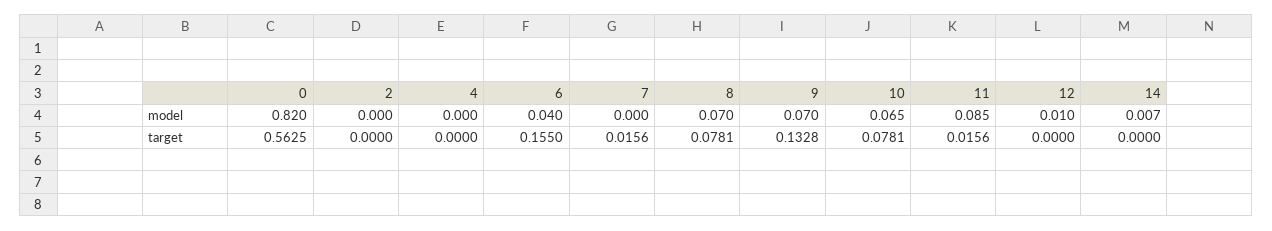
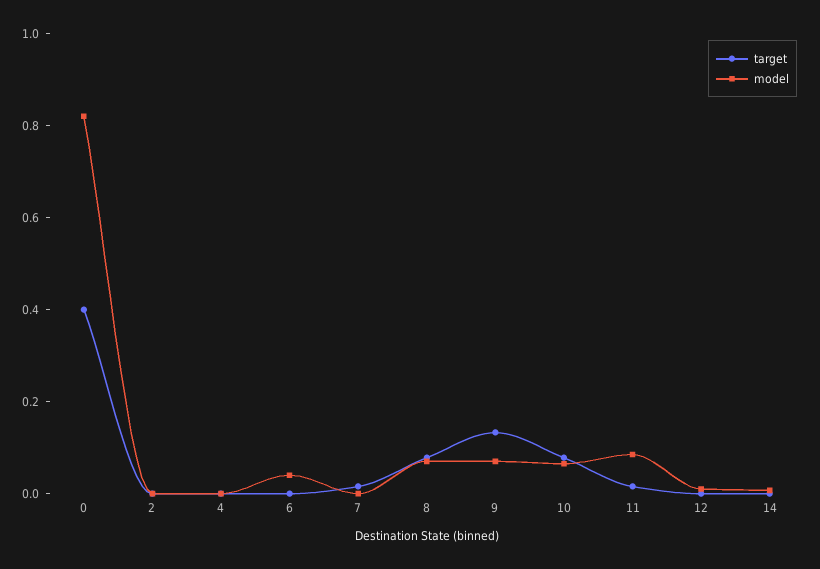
target, 0: 0.5625 -> 0.4
target, 6: 0.155 -> 0

